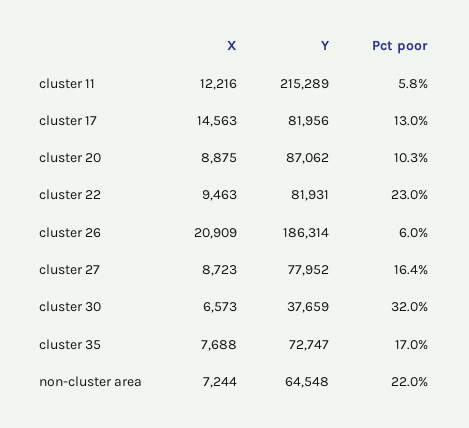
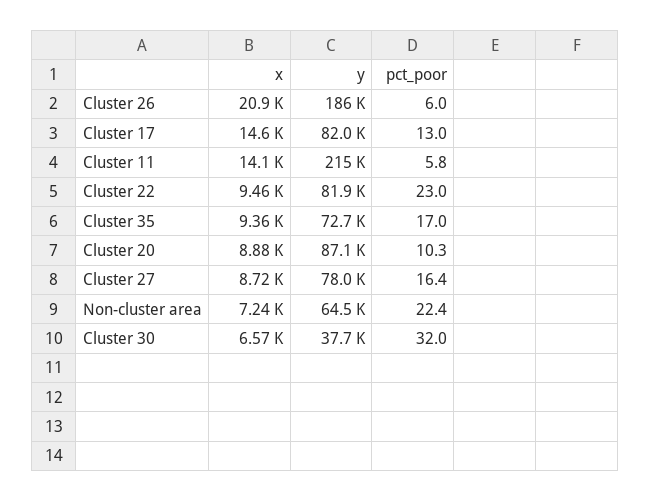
X, cluster 11: 12216 -> 14100
X, cluster 35: 7688 -> 9360
Pct poor, non-cluster area: 22 -> 22.4

